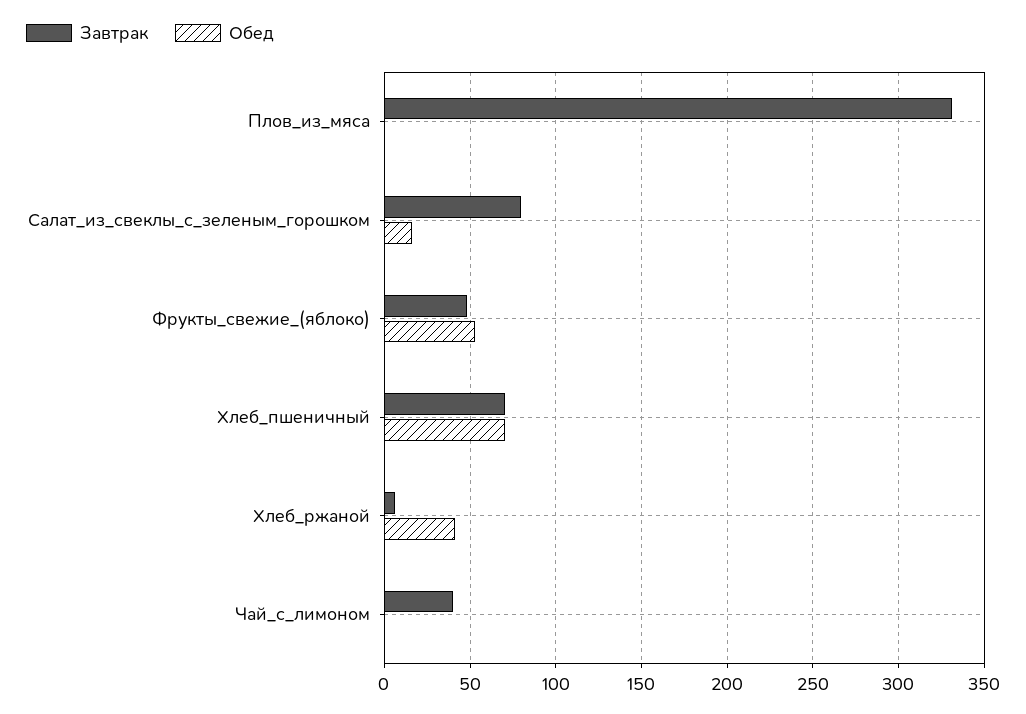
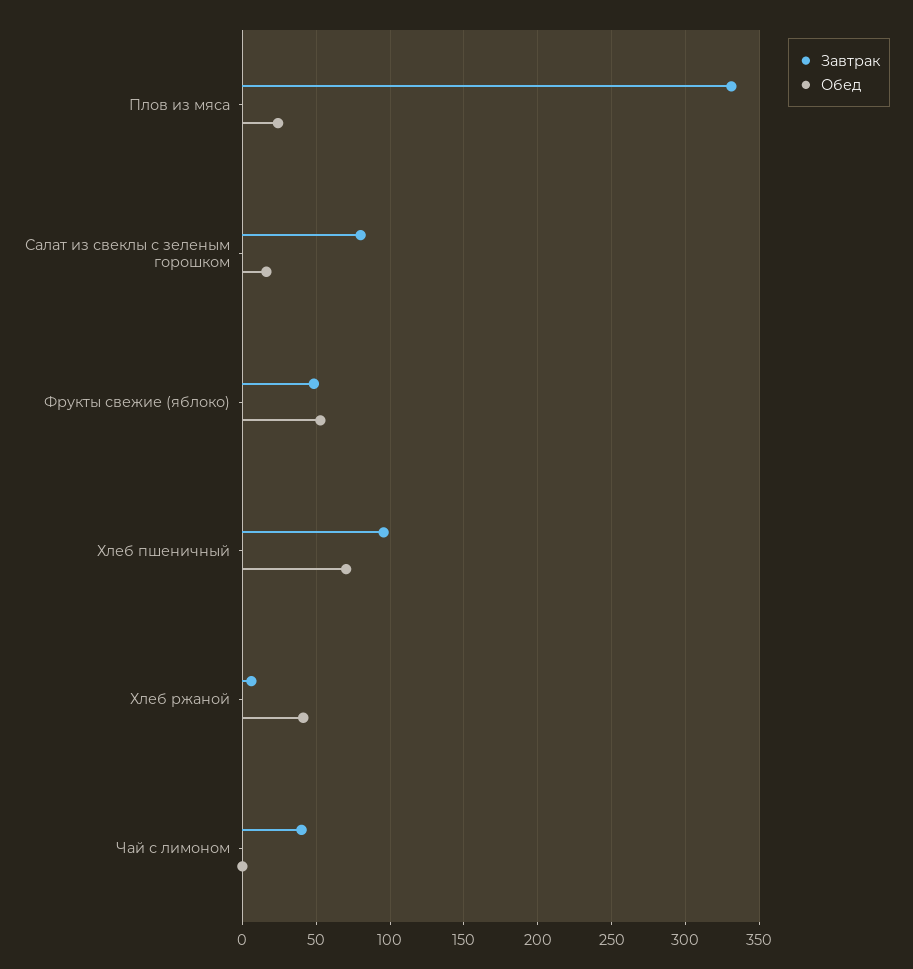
Обед, Плов_из_мяса: 0 -> 25
Завтрак, Хлеб_пшеничный: 70 -> 95

